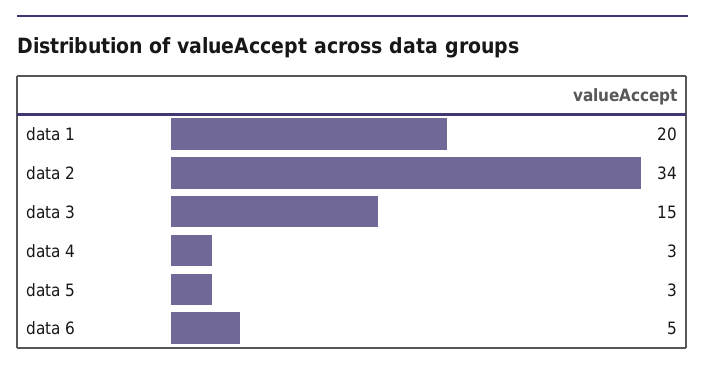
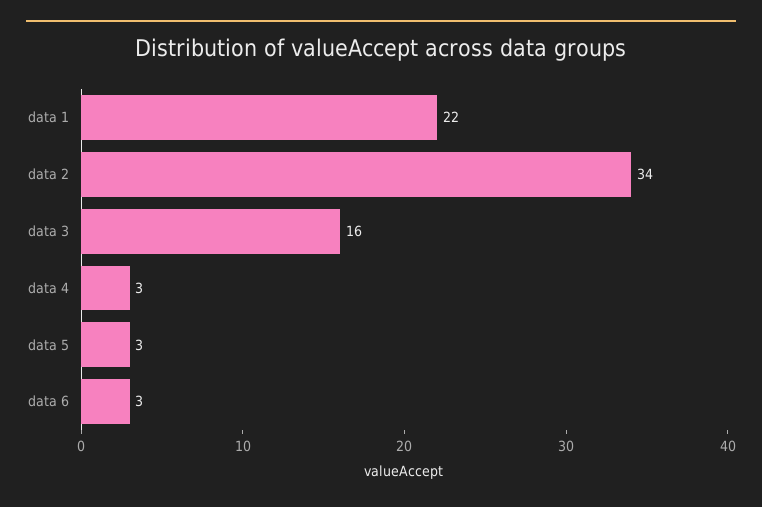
data 1: 20 -> 22
data 3: 15 -> 16
data 6: 5 -> 3

